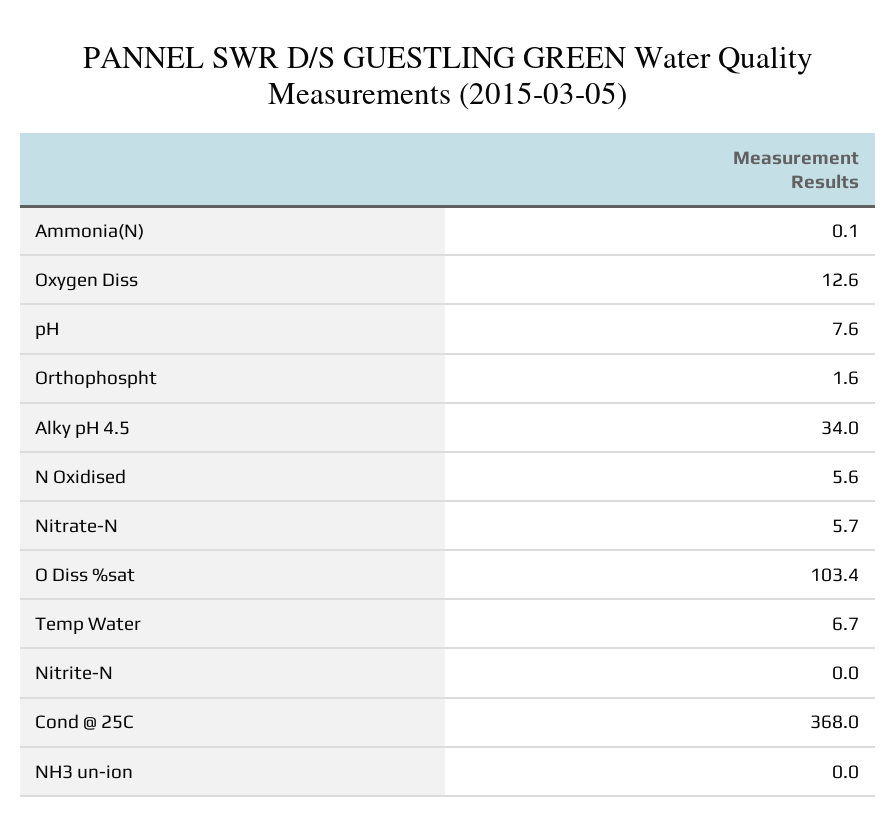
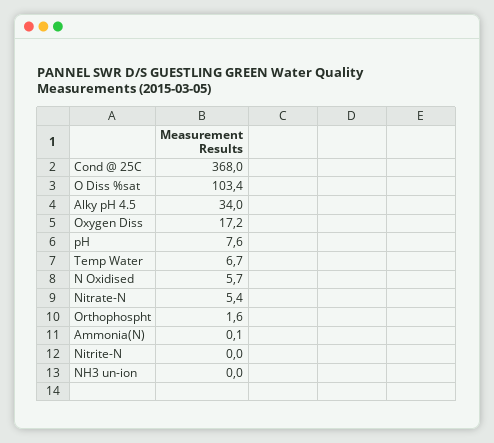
Oxygen Diss: 12.6 -> 17.2
N Oxidised: 5.6 -> 5.7
Nitrate-N: 5.7 -> 5.4

